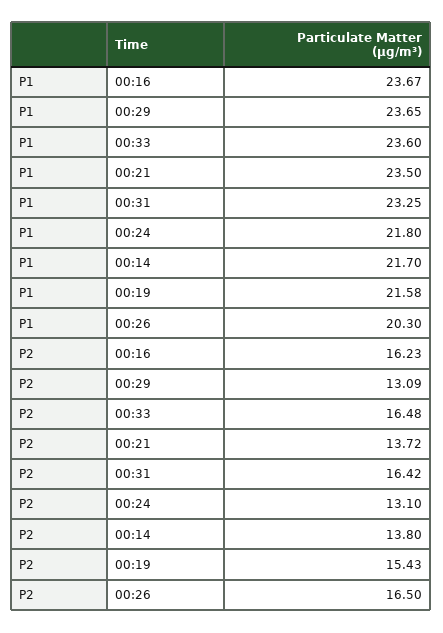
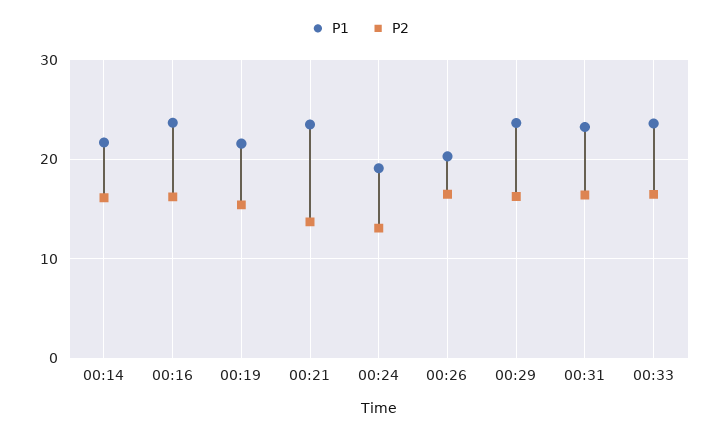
P1, 00:24: 21.8 -> 19
P2, 00:29: 13.09 -> 16
P2, 00:14: 13.8 -> 16

